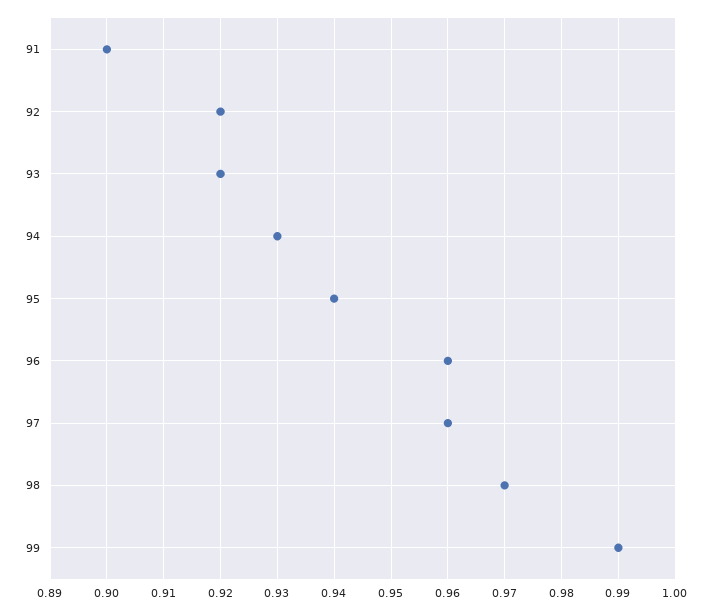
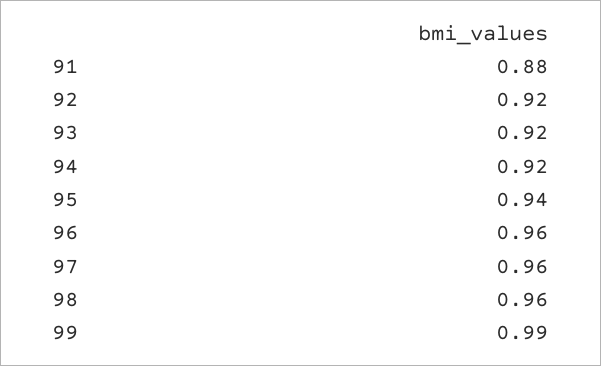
91: 0.9 -> 0.88
94: 0.93 -> 0.92
98: 0.97 -> 0.96

